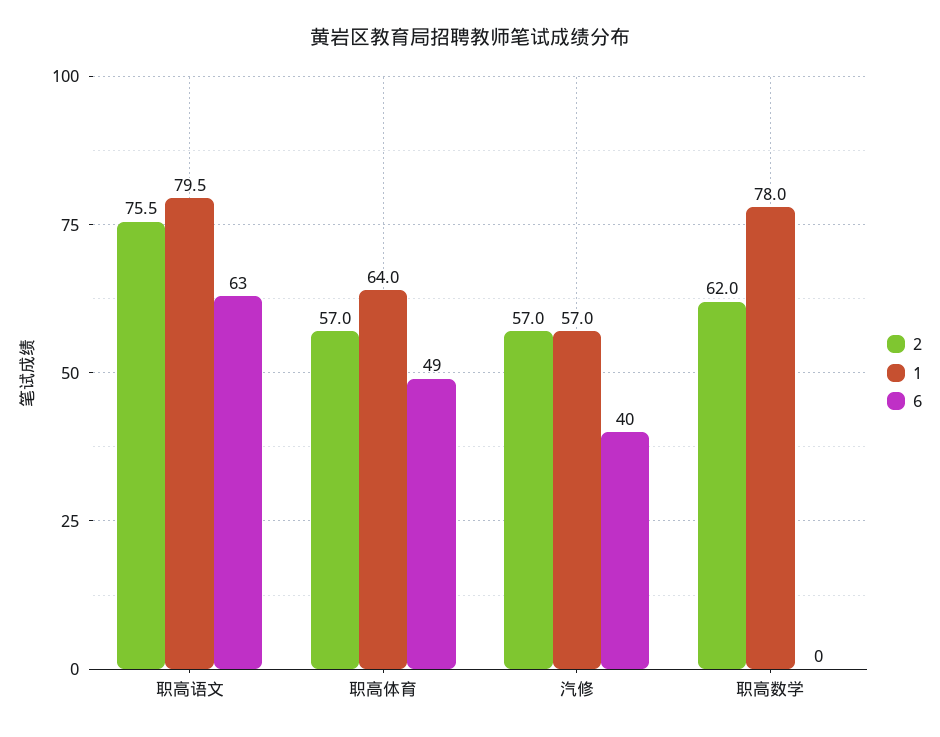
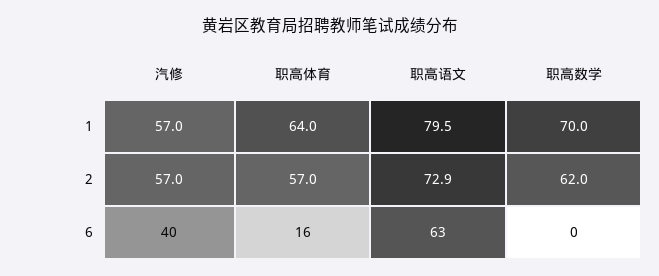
2, 职高语文: 75.5 -> 72.9
6, 职高体育: 49 -> 16
1, 职高数学: 78 -> 70

